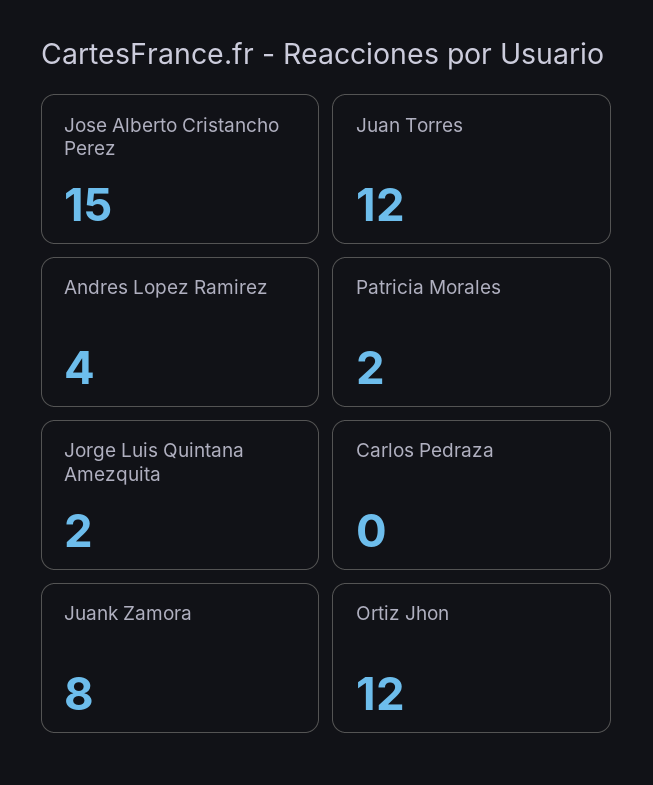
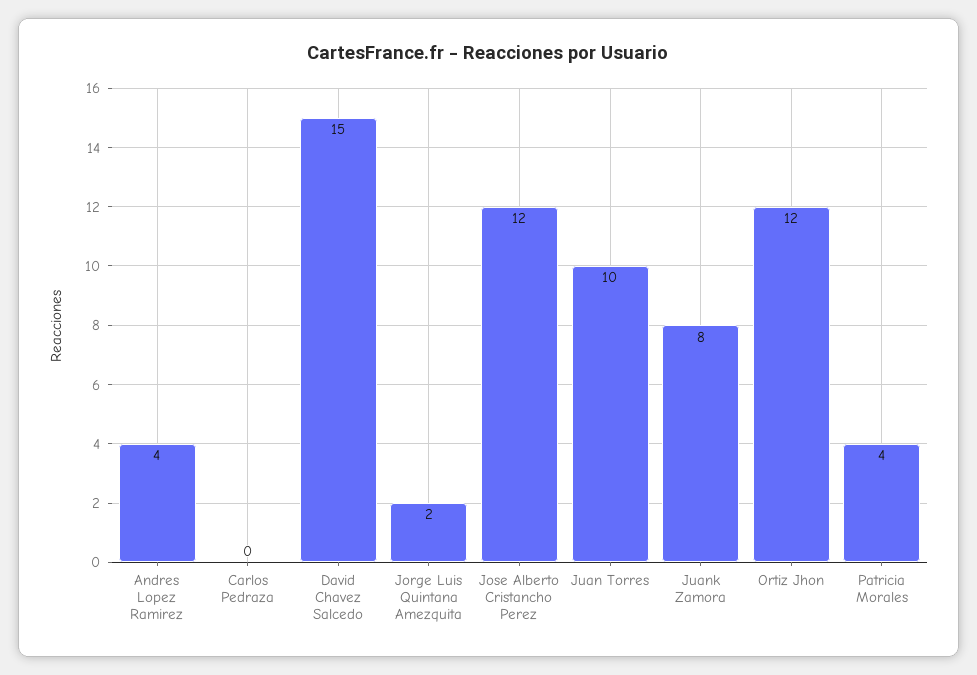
Jose Alberto Cristancho Perez: 15 -> 12
Juan Torres: 12 -> 10
Patricia Morales: 2 -> 4
David Chavez Salcedo: none -> 15

